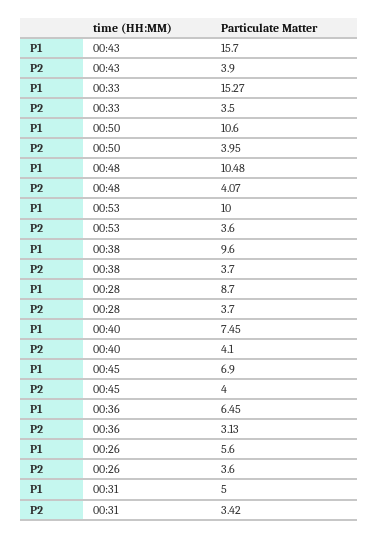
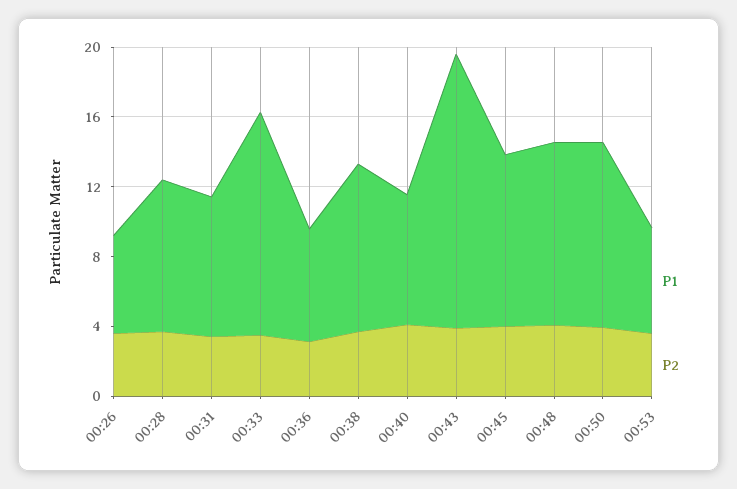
P1, 00:33: 15.27 -> 13
P1, 00:53: 10 -> 6
P1, 00:45: 6.9 -> 10
P1, 00:31: 5 -> 8

